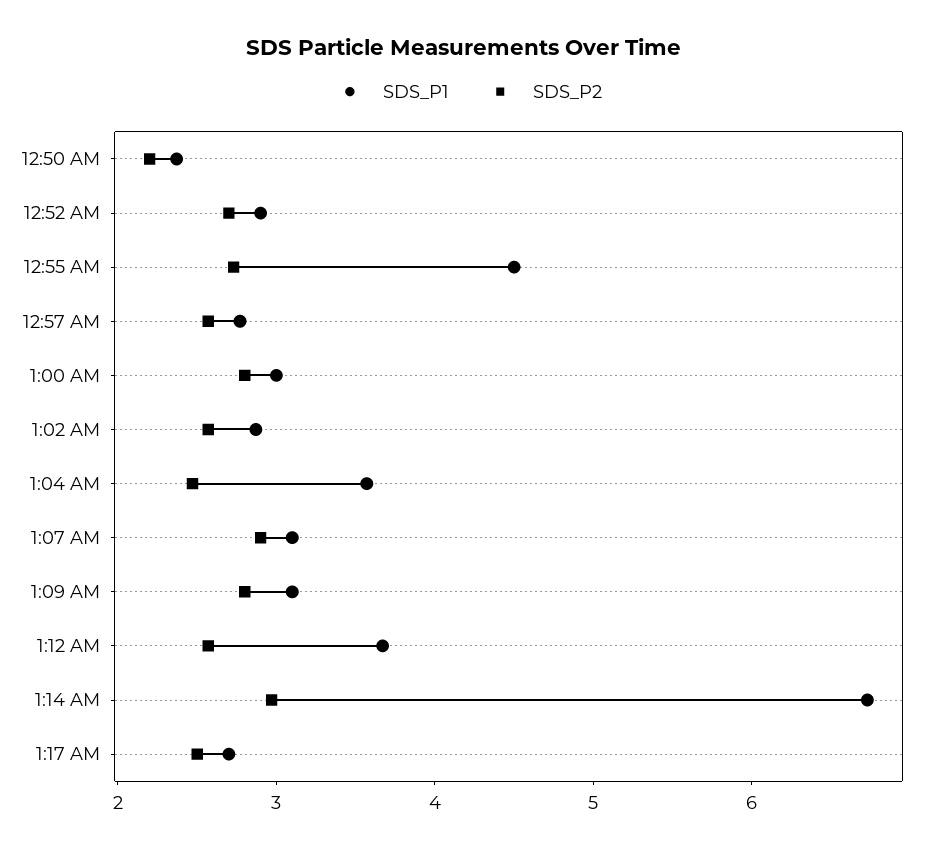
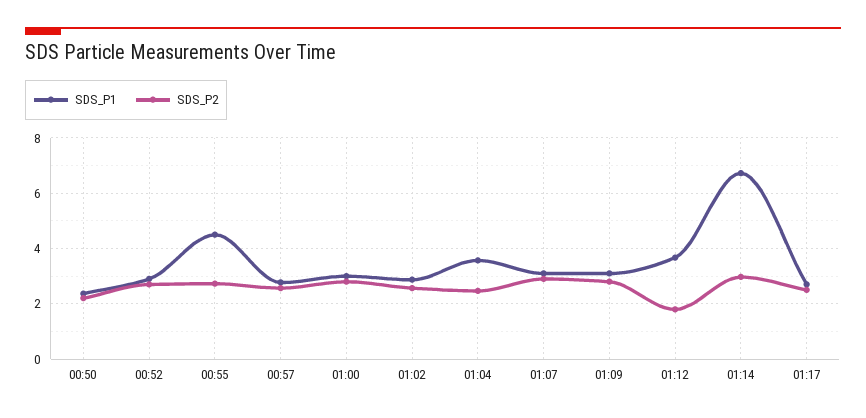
SDS_P2, 1:12 AM: 2.6 -> 1.75

